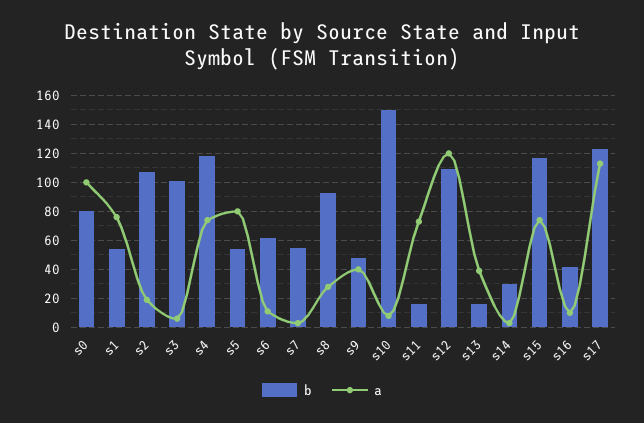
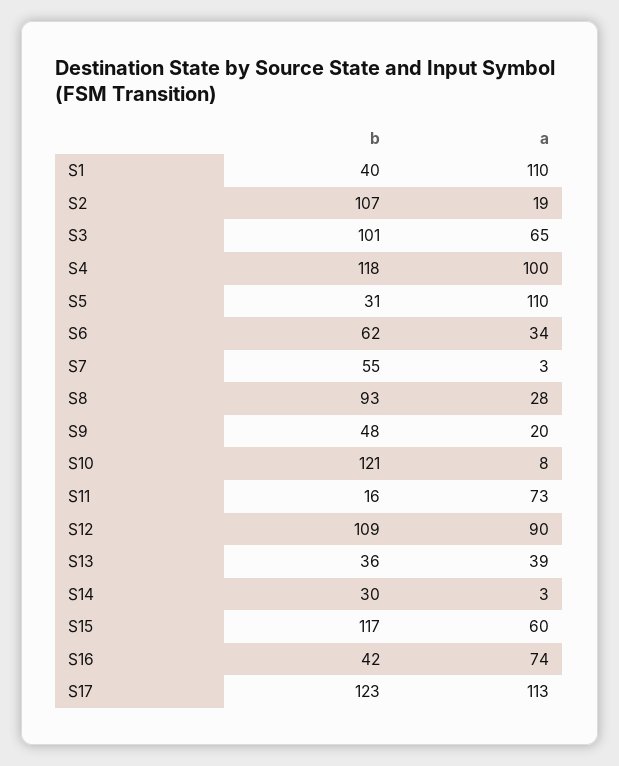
b, s0: 80 -> none
a, s0: 100 -> none
b, s1: 55 -> 40
a, s1: 75 -> 110
a, s3: 5 -> 65
a, s4: 75 -> 100
b, s5: 55 -> 31
a, s5: 80 -> 110
a, s6: 10 -> 34
a, s9: 40 -> 20
b, s10: 150 -> 121
a, s12: 120 -> 90
b, s13: 15 -> 36
a, s15: 75 -> 60
a, s16: 10 -> 74

